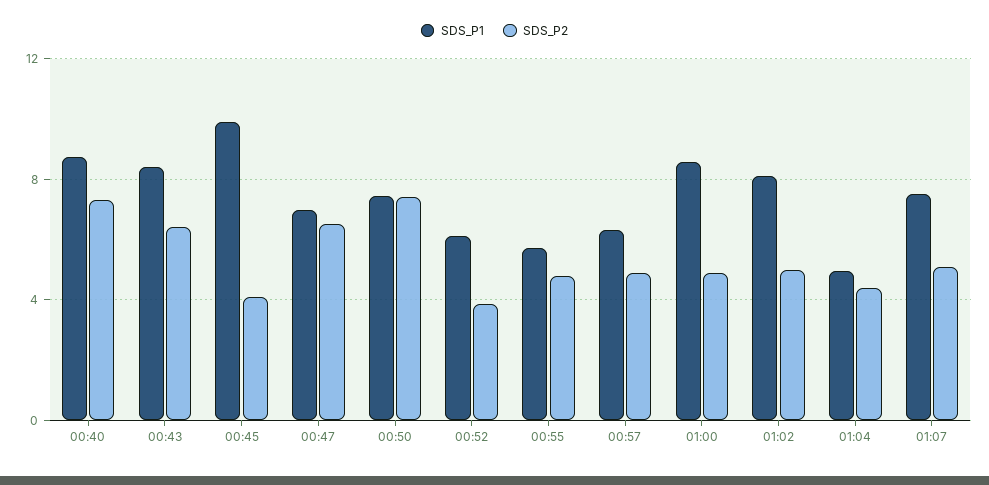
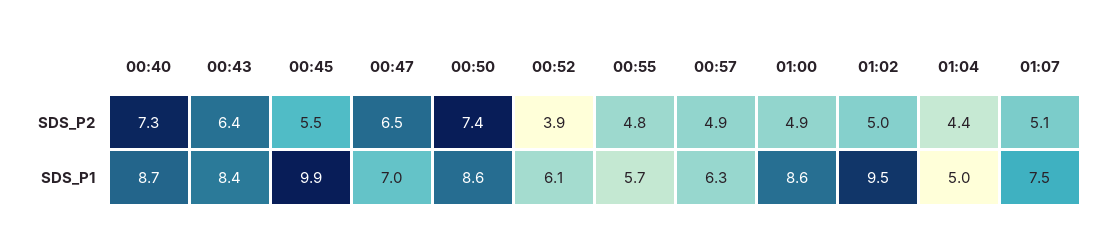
SDS_P2, 00:45: 4 -> 5.5
SDS_P1, 00:50: 7.5 -> 8.6
SDS_P1, 01:02: 8 -> 9.5

